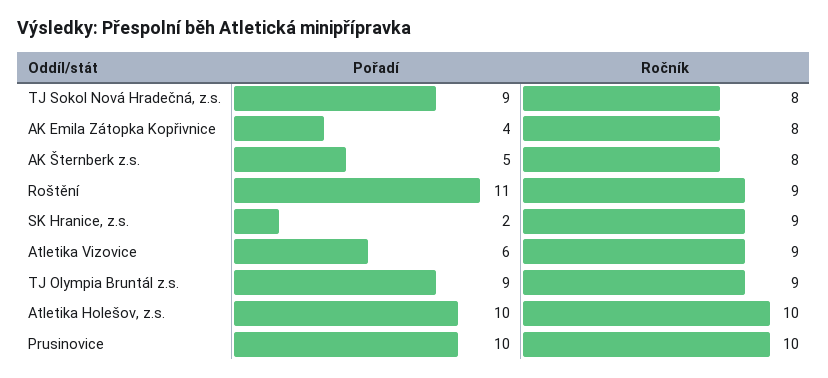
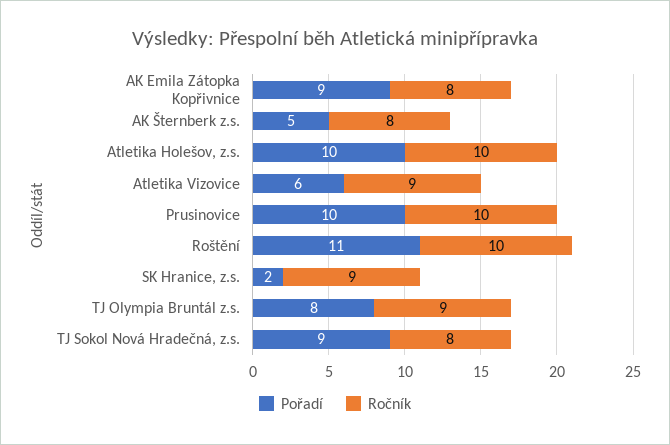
Pořadí, AK Emila Zátopka Kopřivnice: 4 -> 9
Ročník, Roštění: 9 -> 10
Pořadí, TJ Olympia Bruntál z.s.: 9 -> 8

